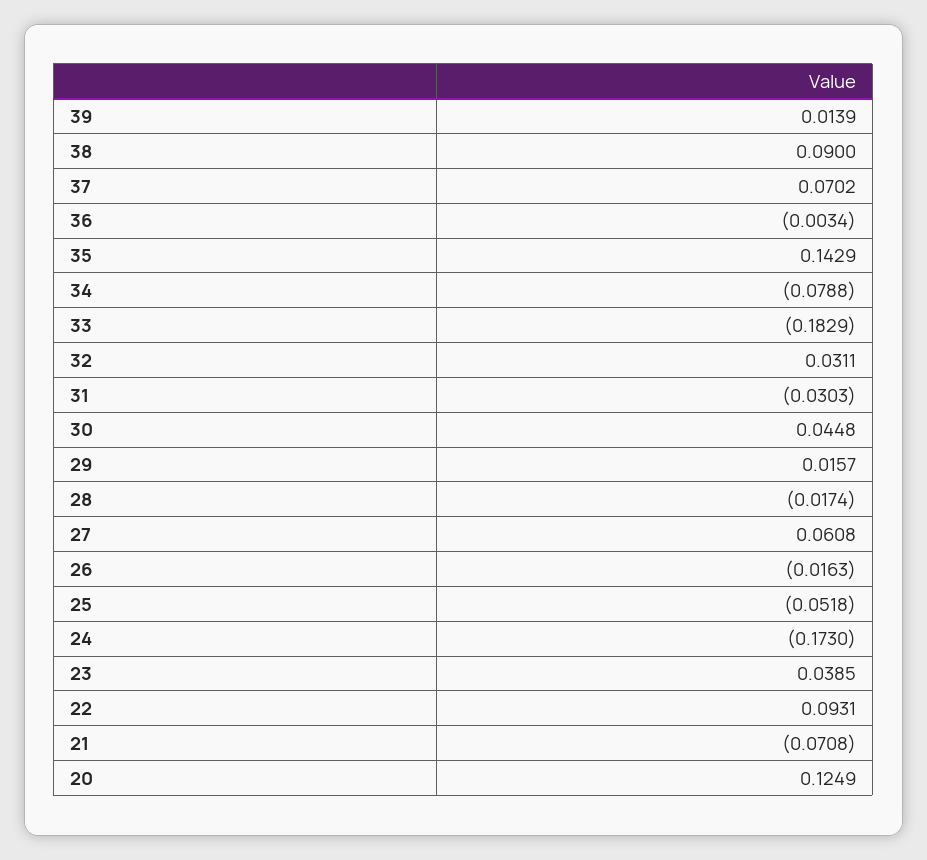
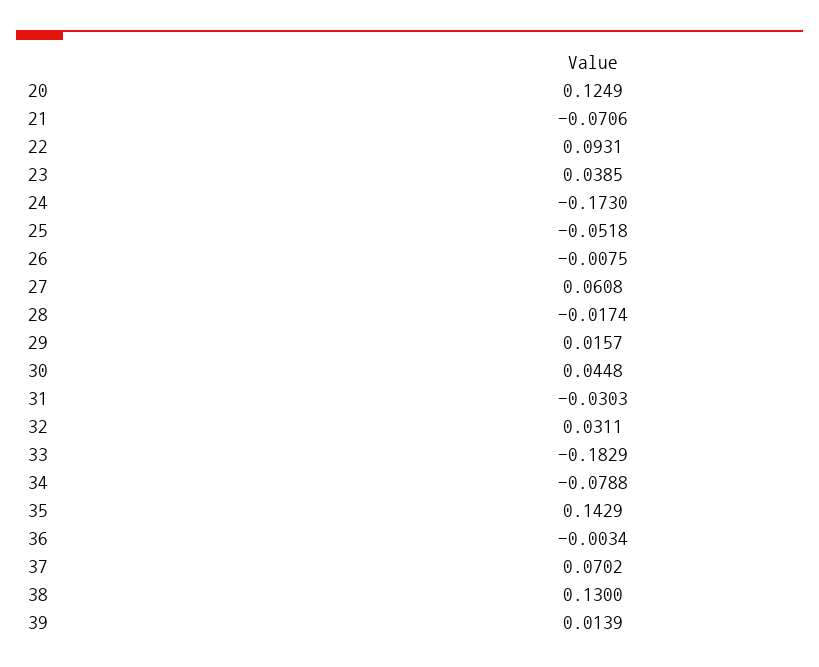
38: 0.09 -> 0.13
26: -0.0163 -> -0.0075
21: -0.0708 -> -0.0706

